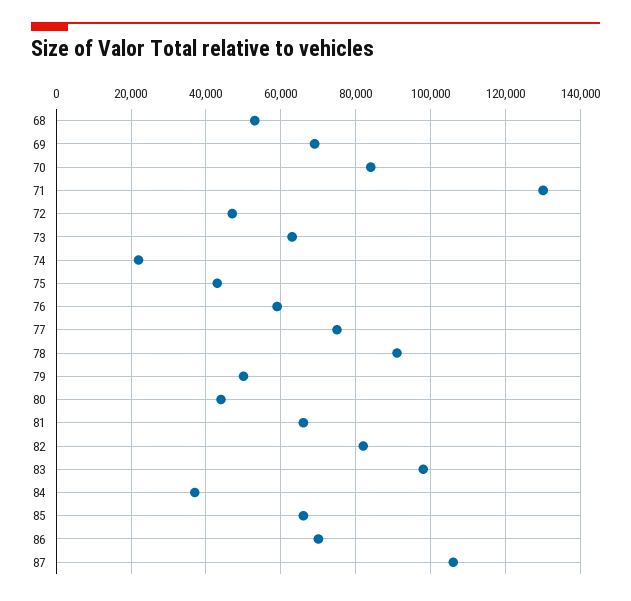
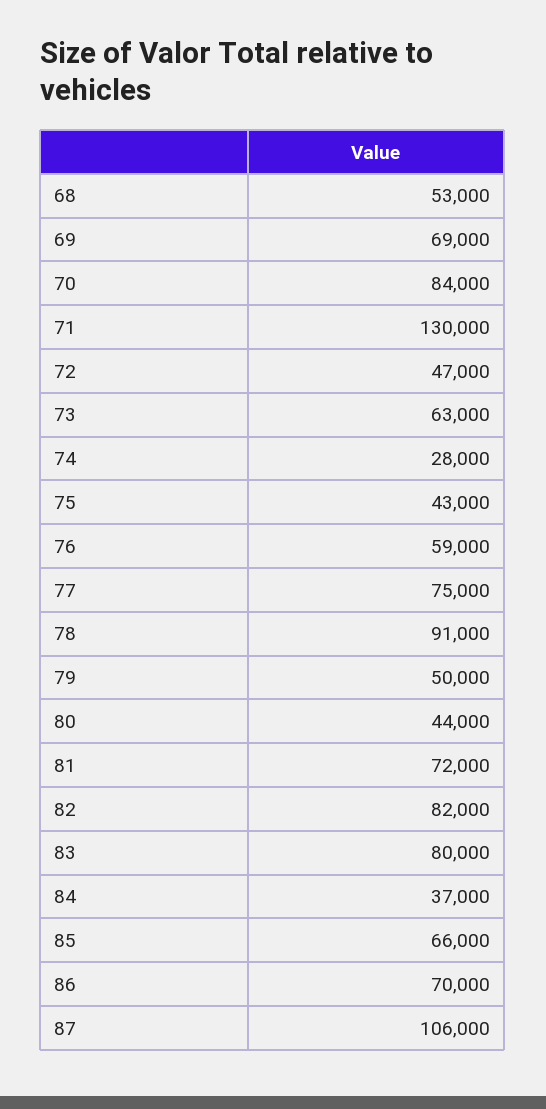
74: 22000 -> 28000
81: 66000 -> 72000
83: 98000 -> 80000

